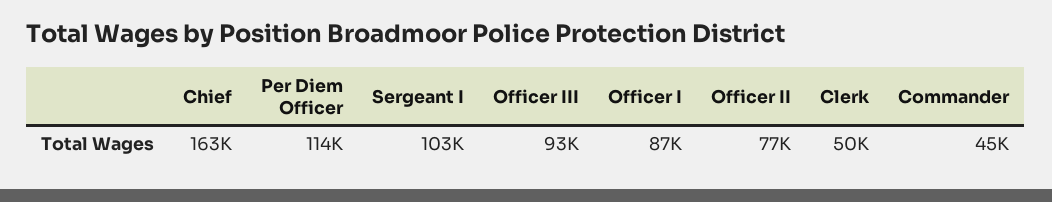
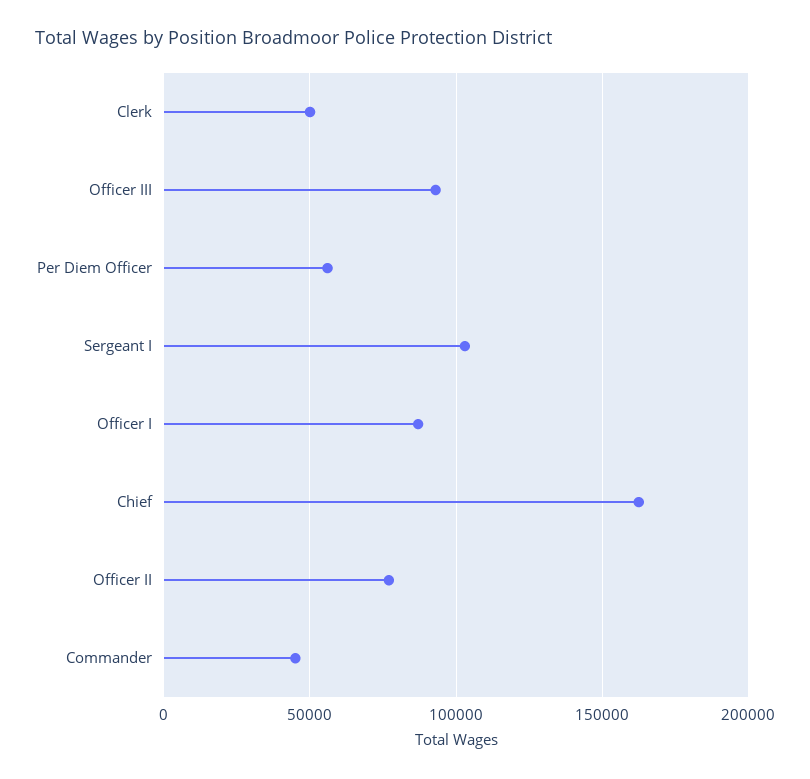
Per Diem Officer: 114000 -> 55000

